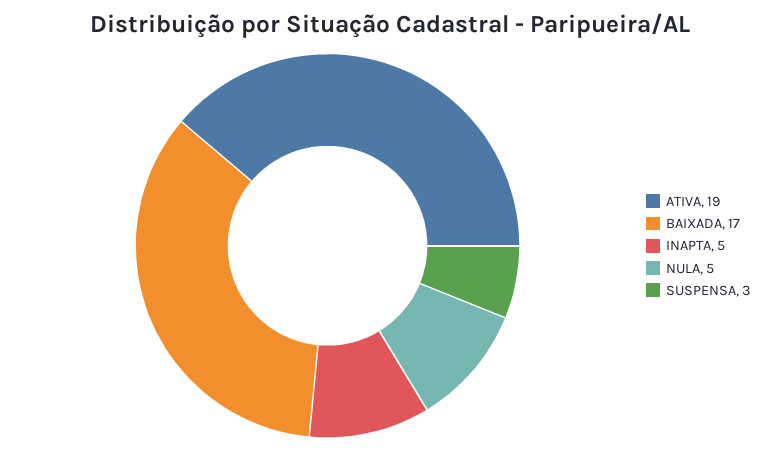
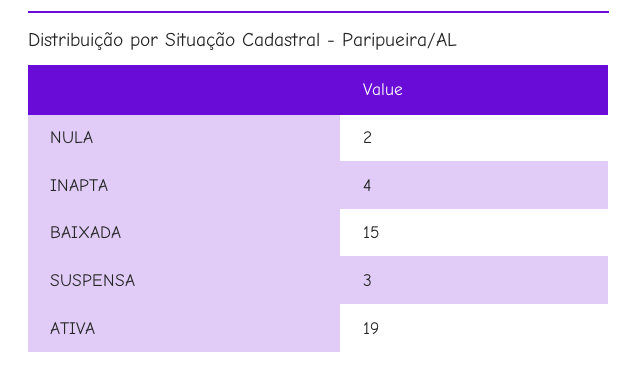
BAIXADA: 17 -> 15
INAPTA: 5 -> 4
NULA: 5 -> 2

